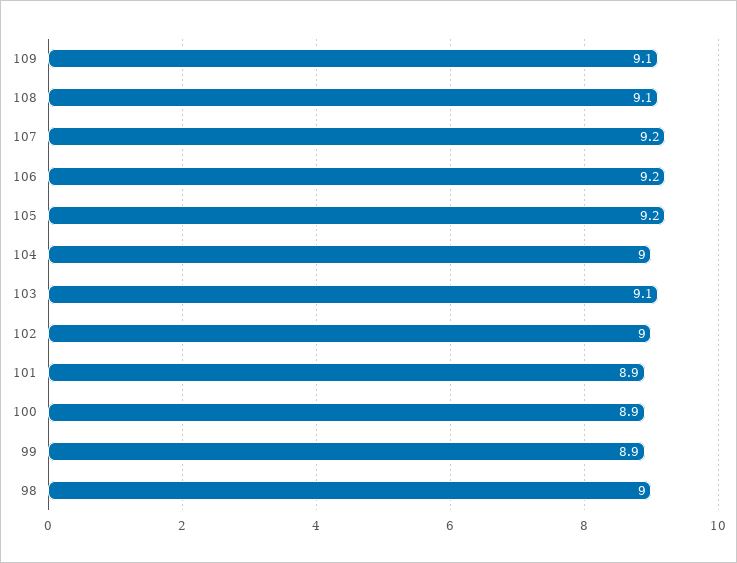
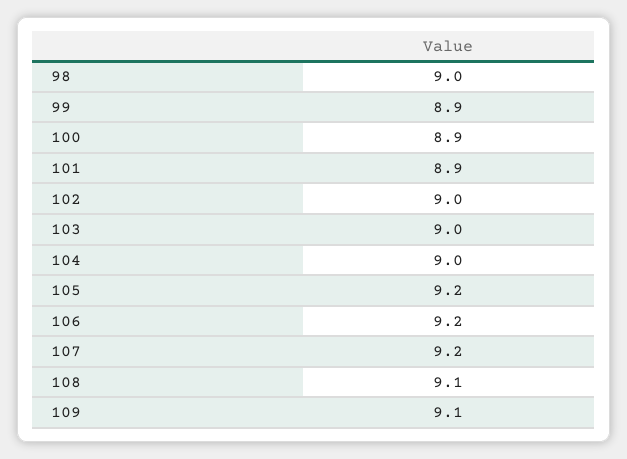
103: 9.1 -> 9

